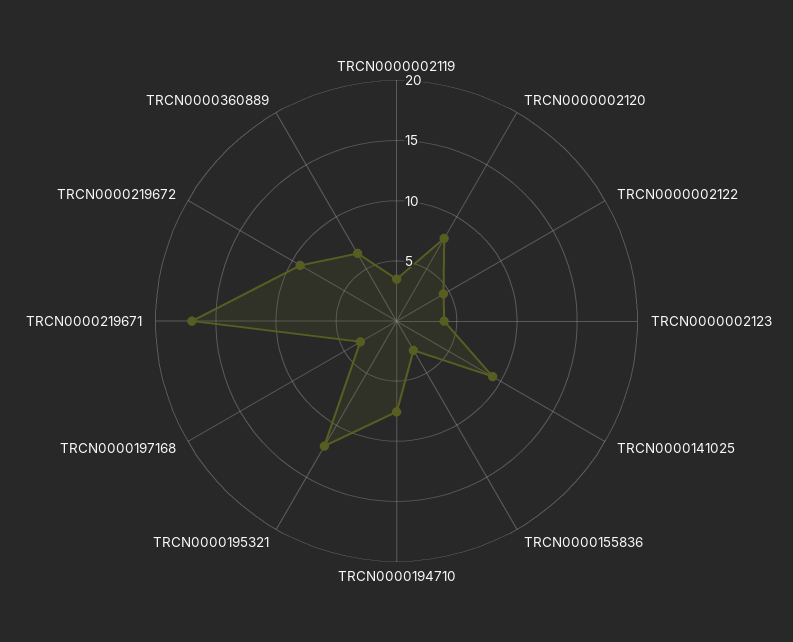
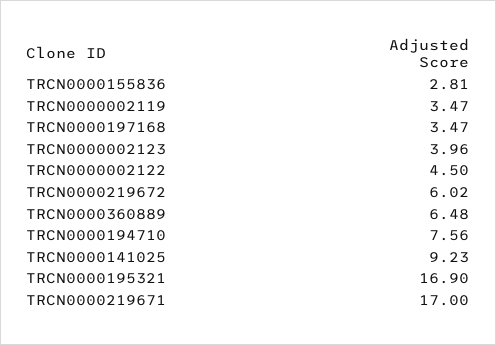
TRCN0000002120: 8 -> none
TRCN0000195321: 12 -> 16.9
TRCN0000219672: 9 -> 6.02

